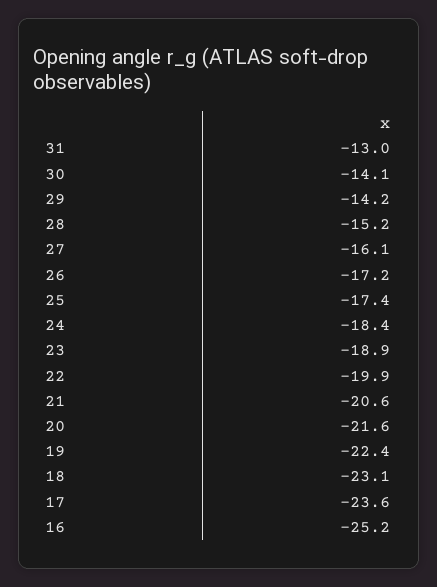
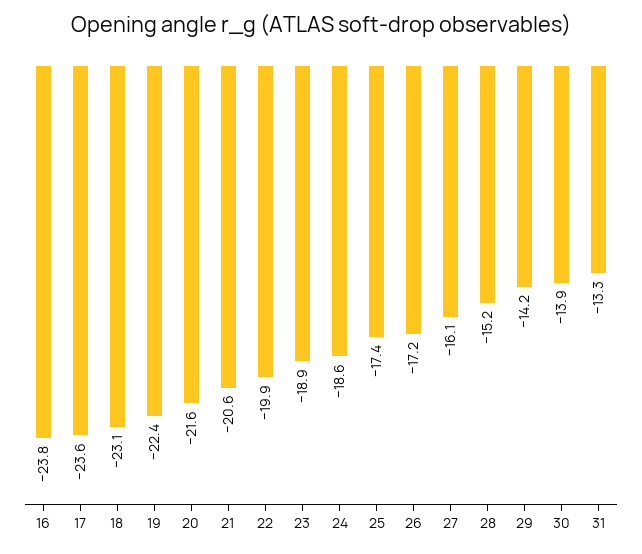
31: -13 -> -13.3
30: -14.1 -> -13.9
24: -18.4 -> -18.6
16: -25.2 -> -23.8

